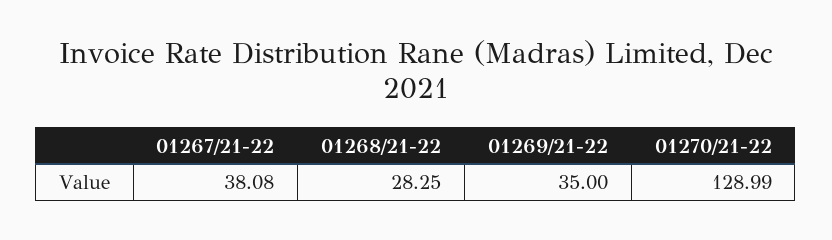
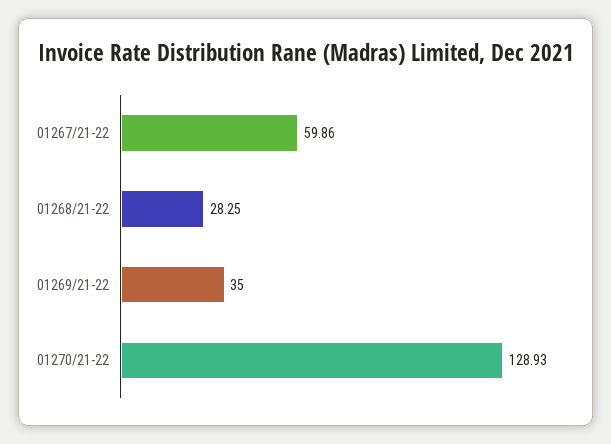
01267/21-22: 38.08 -> 59.86
01270/21-22: 128.99 -> 128.93

